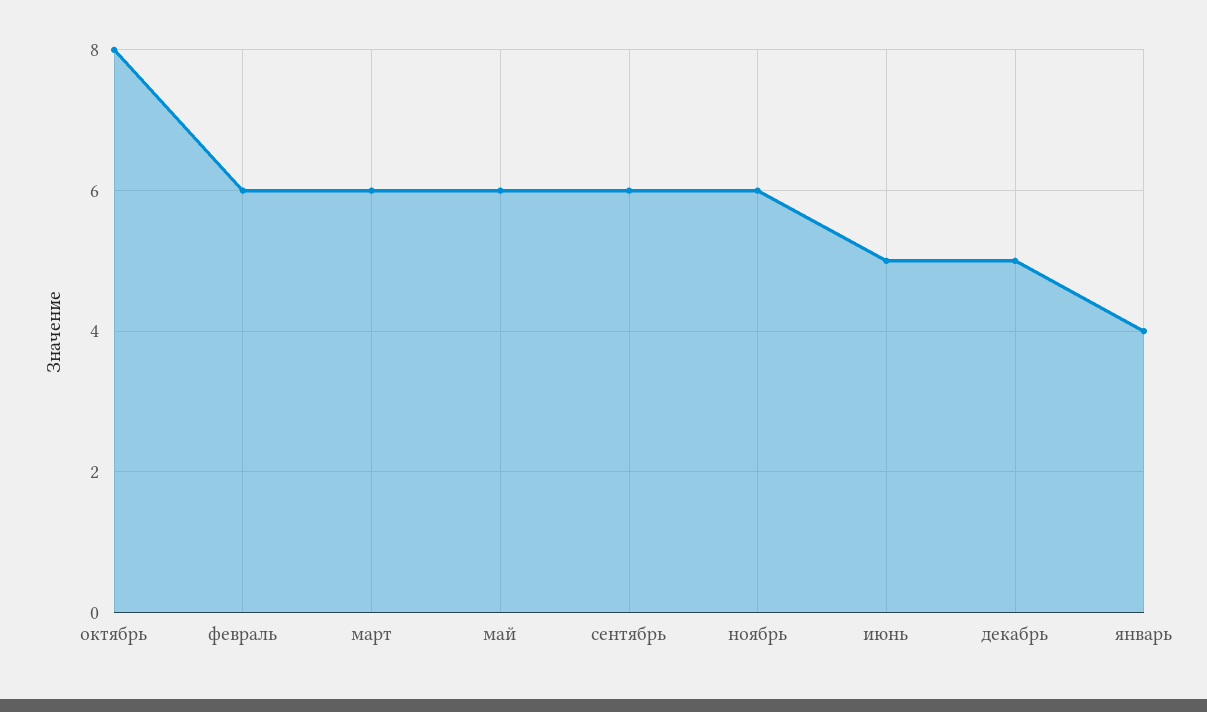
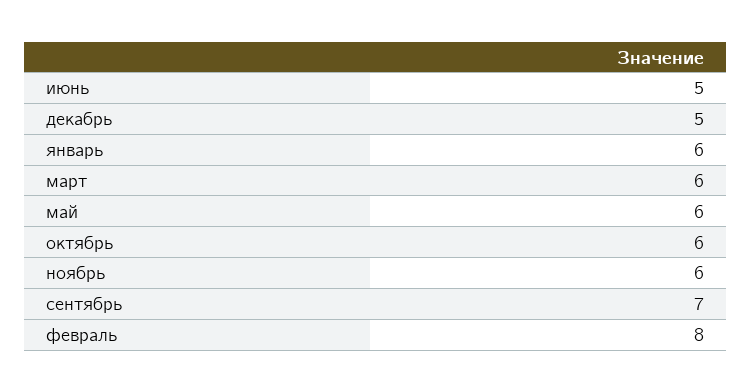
октябрь: 8 -> 6
февраль: 6 -> 8
сентябрь: 6 -> 7
январь: 4 -> 6

